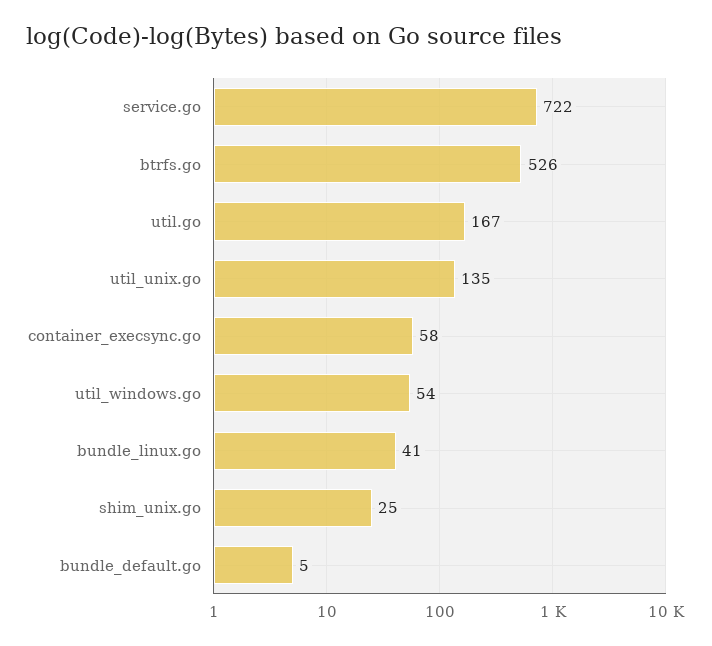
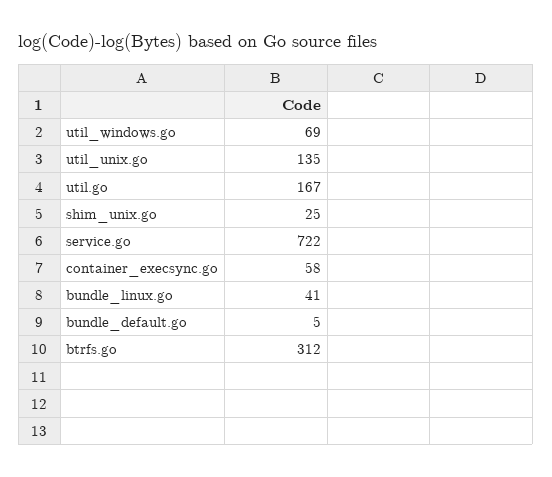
btrfs.go: 526 -> 312
util_windows.go: 54 -> 69

